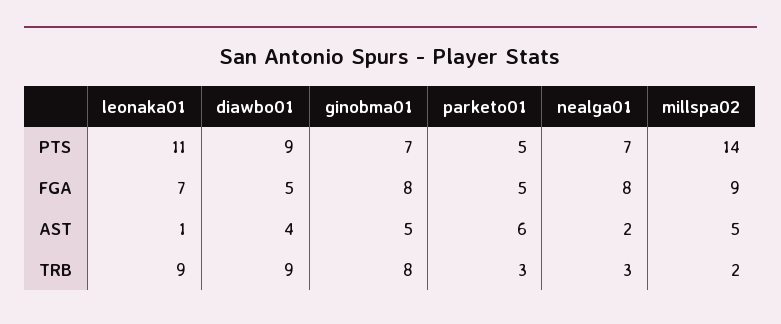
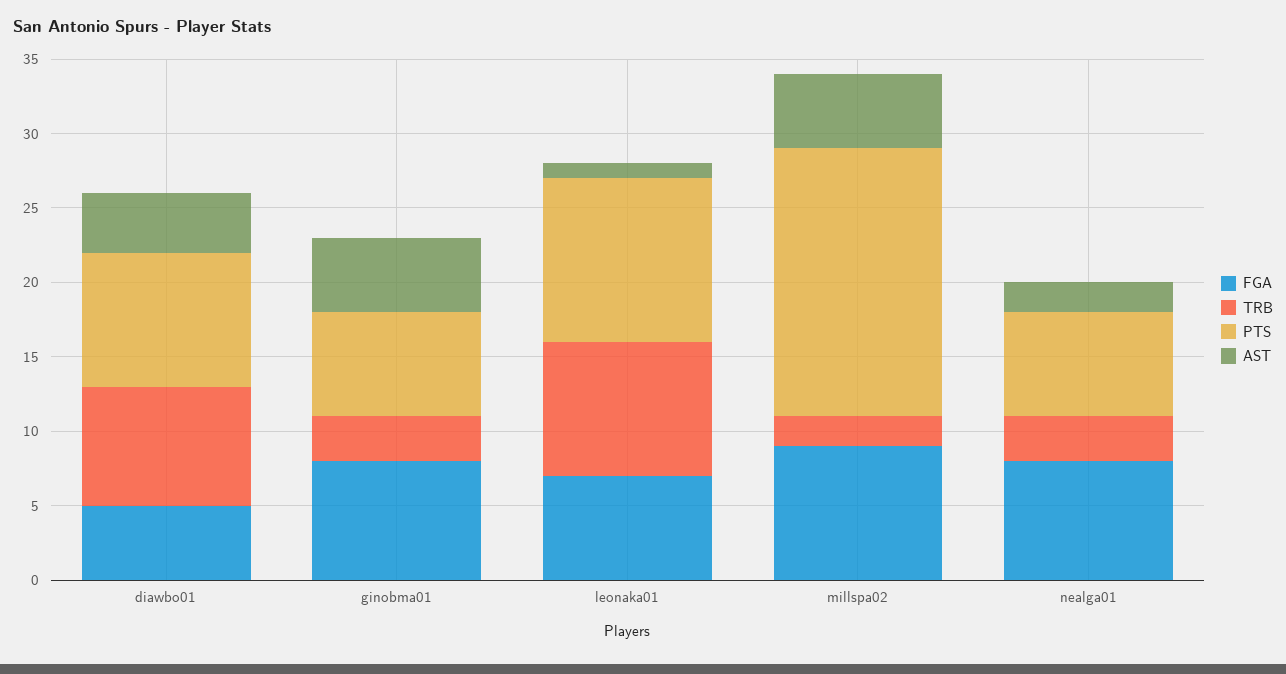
PTS, parketo01: 5 -> none
PTS, millspa02: 14 -> 18
FGA, parketo01: 5 -> none
AST, parketo01: 6 -> none
TRB, diawbo01: 9 -> 8
TRB, ginobma01: 8 -> 3
TRB, parketo01: 3 -> none

